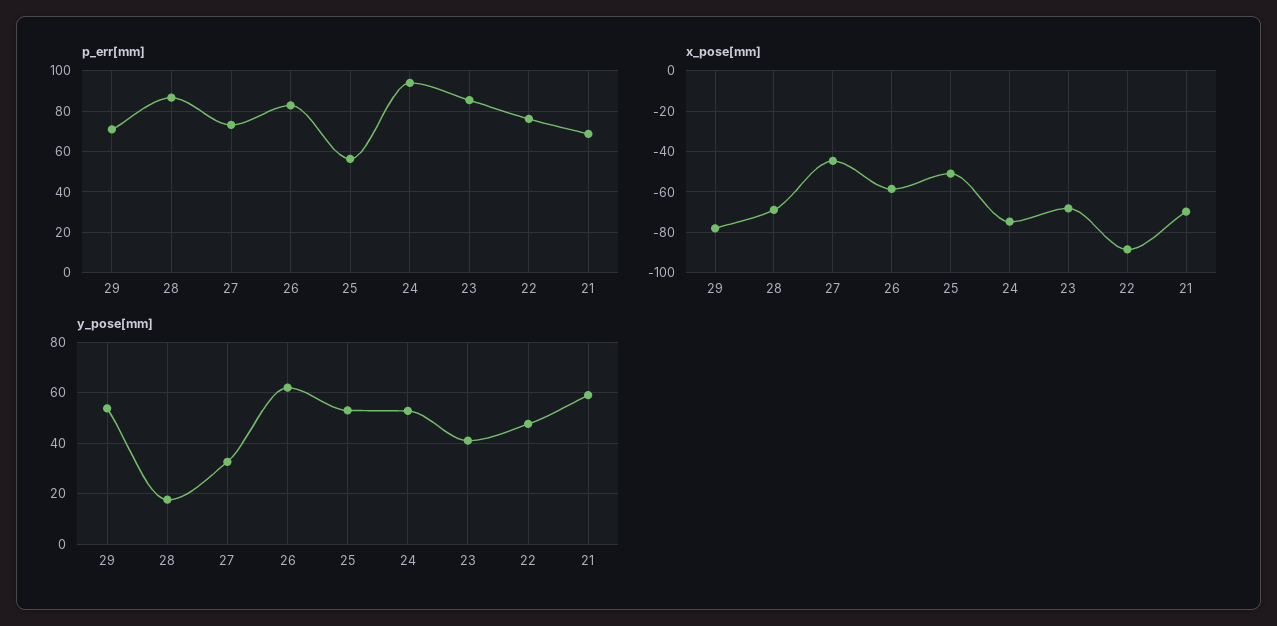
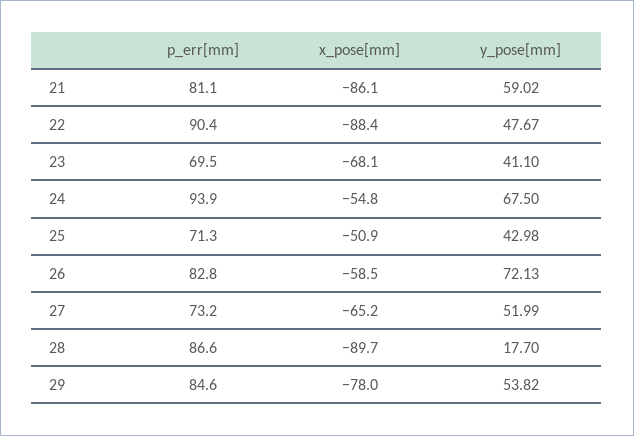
p_err[mm], 29: 70 -> 84.6
p_err[mm], 25: 55 -> 71.3
p_err[mm], 23: 85 -> 69.5
p_err[mm], 22: 75 -> 90.4
p_err[mm], 21: 70 -> 81.1
x_pose[mm], 28: -70 -> -89.7
x_pose[mm], 27: -45 -> -65.2
x_pose[mm], 24: -75 -> -54.8
x_pose[mm], 21: -70 -> -86.1
y_pose[mm], 27: 32.5 -> 51.99
y_pose[mm], 26: 62.5 -> 72.13
y_pose[mm], 25: 52.5 -> 42.98
y_pose[mm], 24: 52.5 -> 67.5

